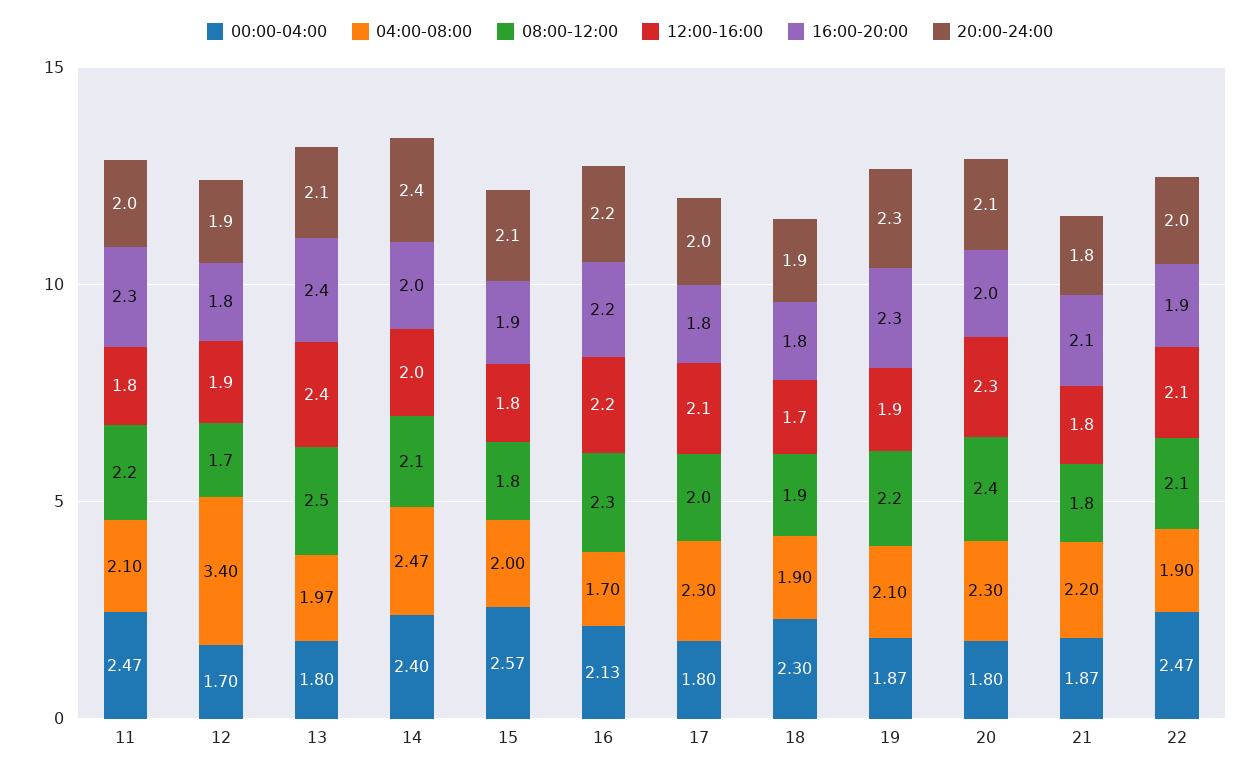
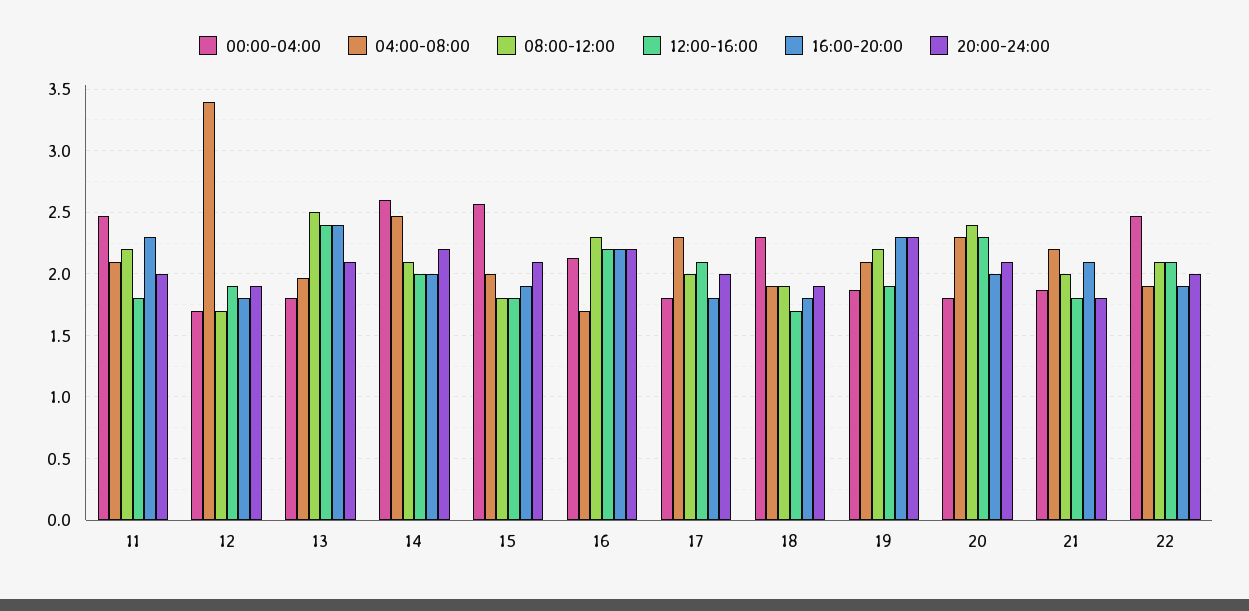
00:00-04:00, 14: 2.4 -> 2.6
20:00-24:00, 14: 2.4 -> 2.2
08:00-12:00, 21: 1.8 -> 2

